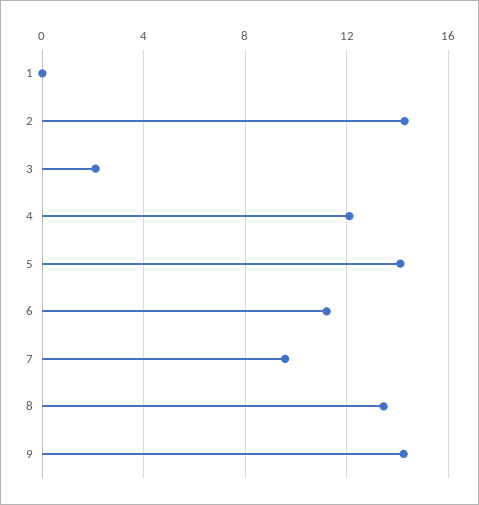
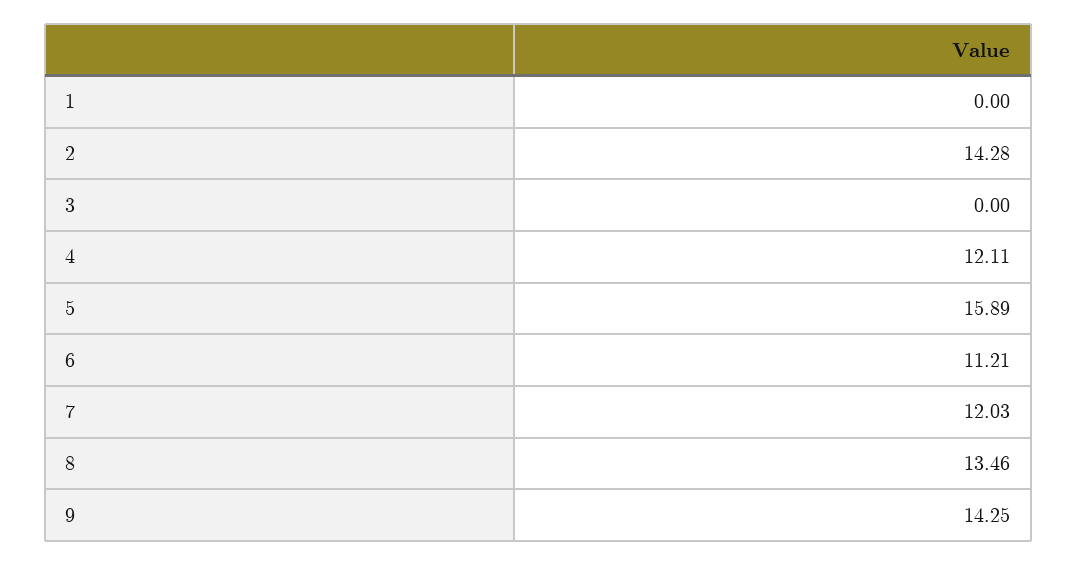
3: 2 -> 0
5: 14 -> 15.89
7: 9.5 -> 12.03

